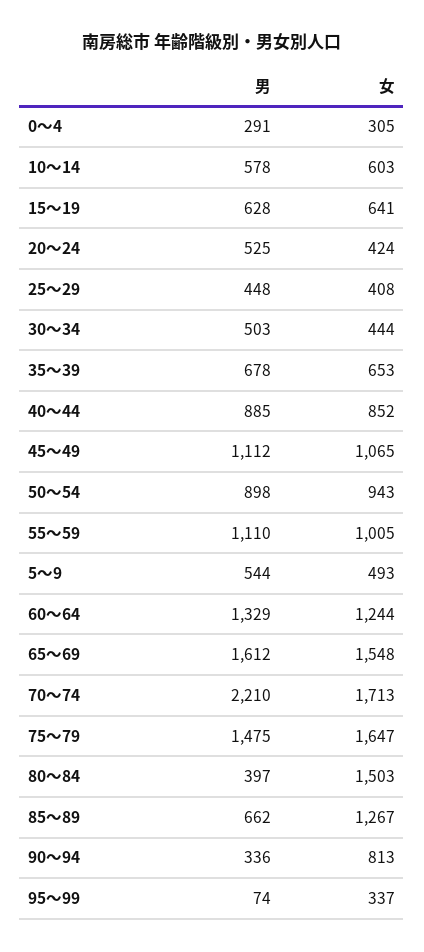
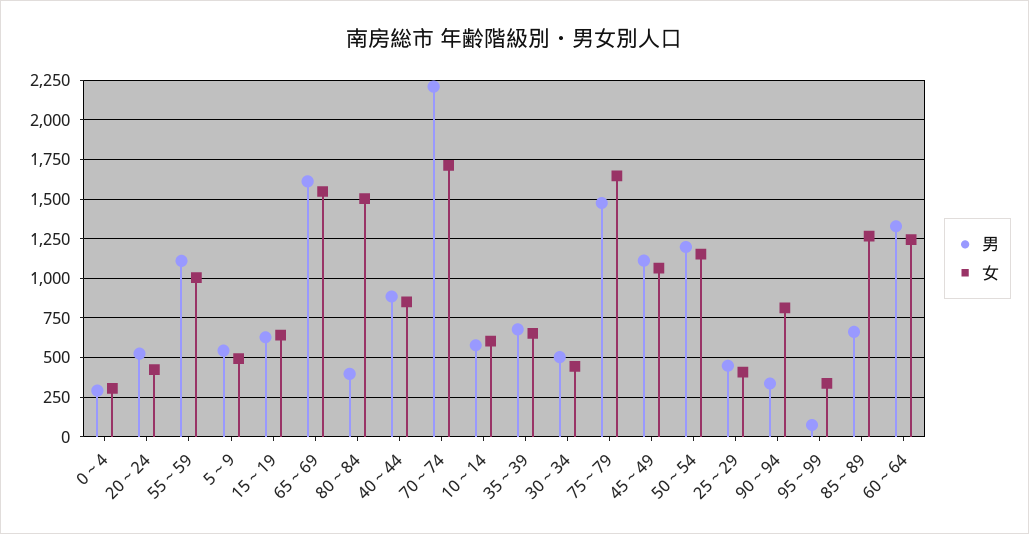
男, 50～54: 898 -> 1200
女, 50～54: 943 -> 1150

